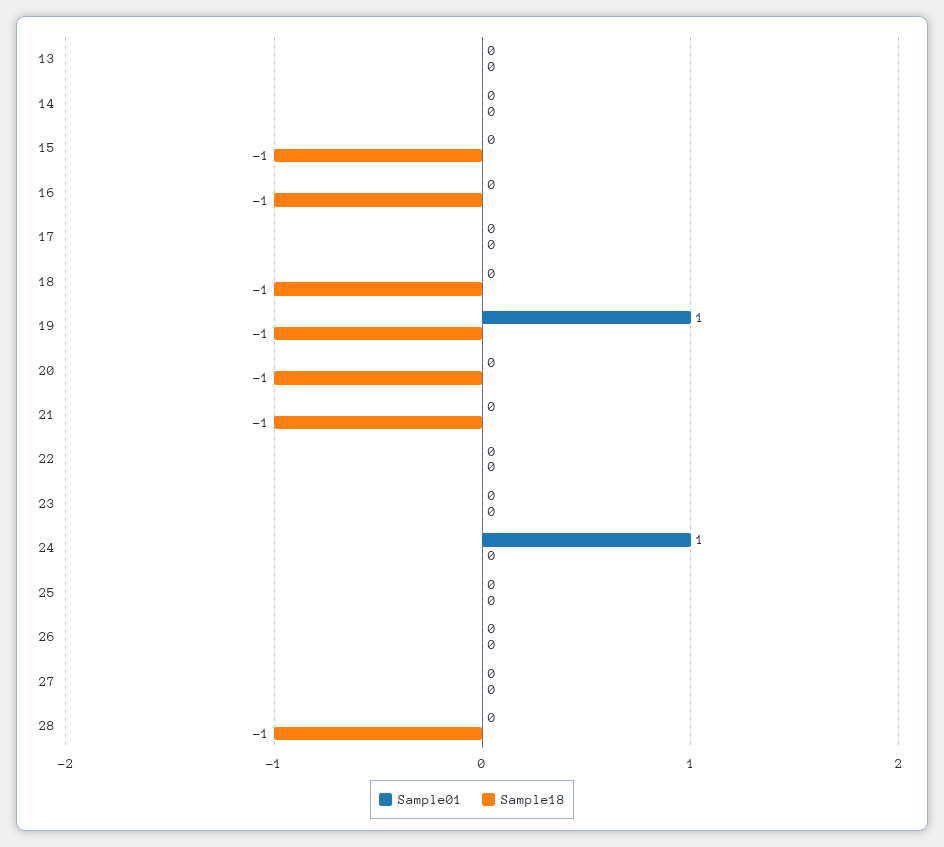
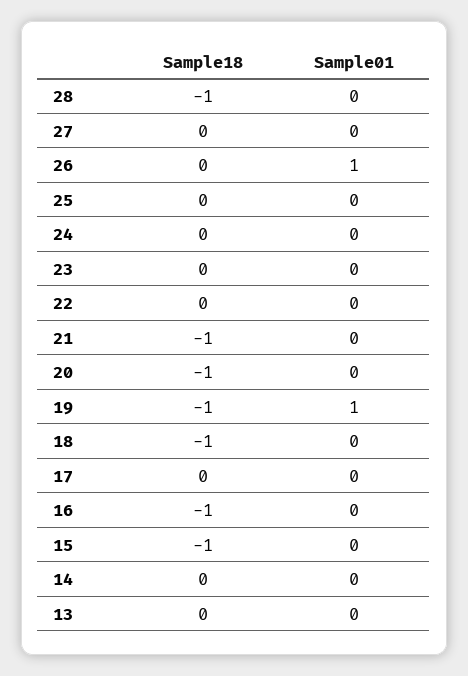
Sample01, 24: 1 -> 0
Sample01, 26: 0 -> 1

